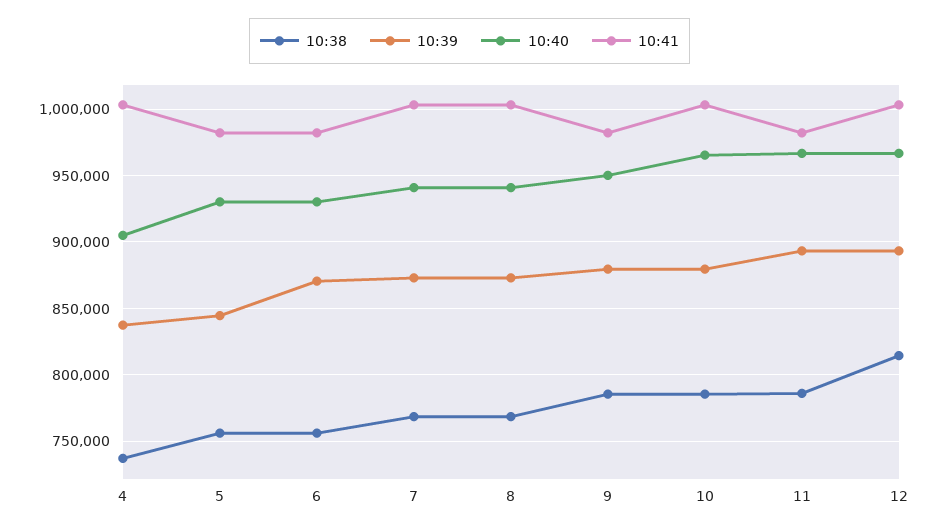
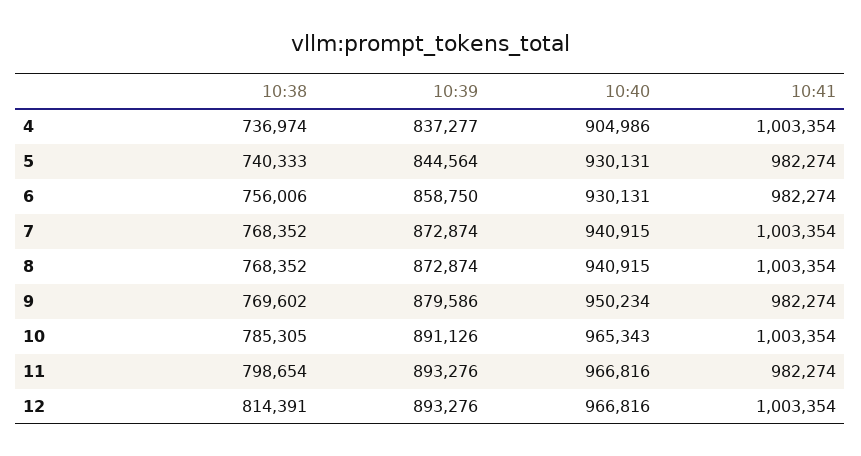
10:38, 5: 755000 -> 740333
10:39, 6: 870000 -> 858750
10:38, 9: 785000 -> 769602
10:39, 10: 880000 -> 891126
10:38, 11: 785000 -> 798654

